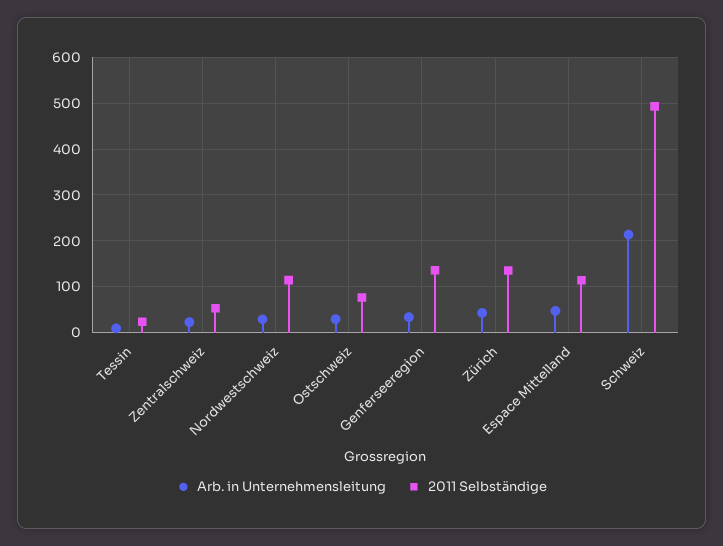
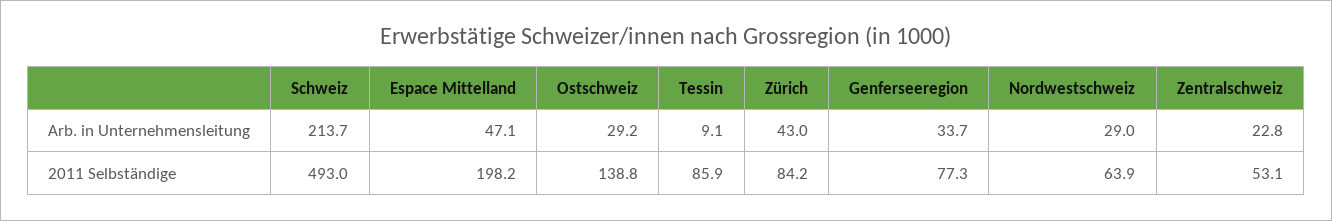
2011 Selbständige, Tessin: 20 -> 85.9
2011 Selbständige, Nordwestschweiz: 120 -> 63.9
2011 Selbständige, Ostschweiz: 80 -> 138.8
2011 Selbständige, Genferseeregion: 140 -> 77.3
2011 Selbständige, Zürich: 140 -> 84.2
2011 Selbständige, Espace Mittelland: 120 -> 198.2

